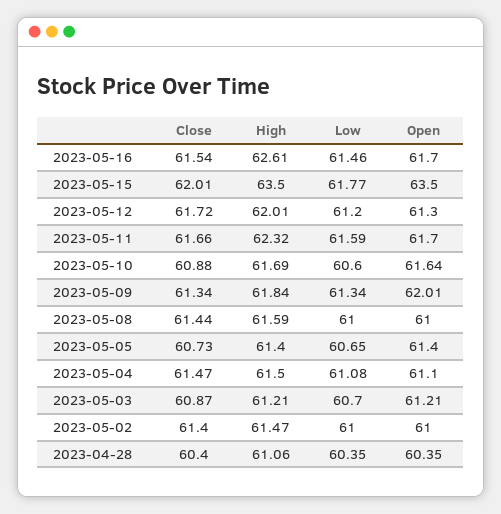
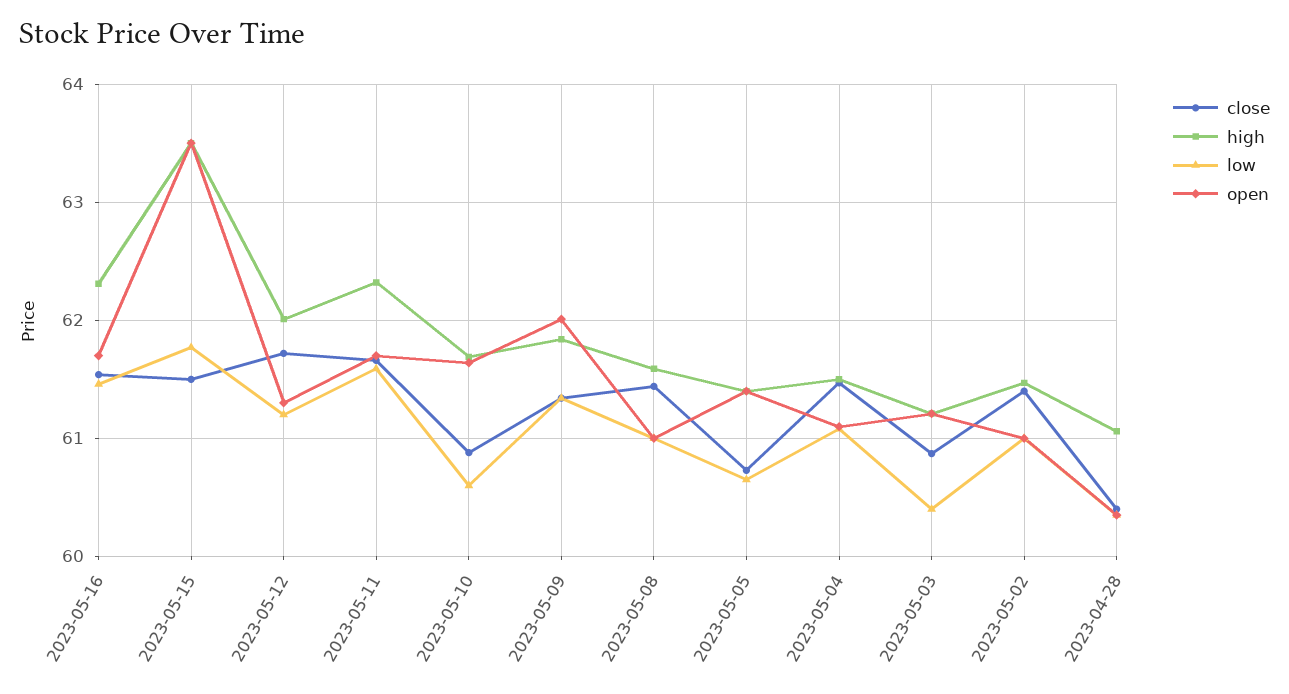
High, 2023-05-16: 62.61 -> 62.3
Close, 2023-05-15: 62.01 -> 61.5
Low, 2023-05-03: 60.7 -> 60.4

